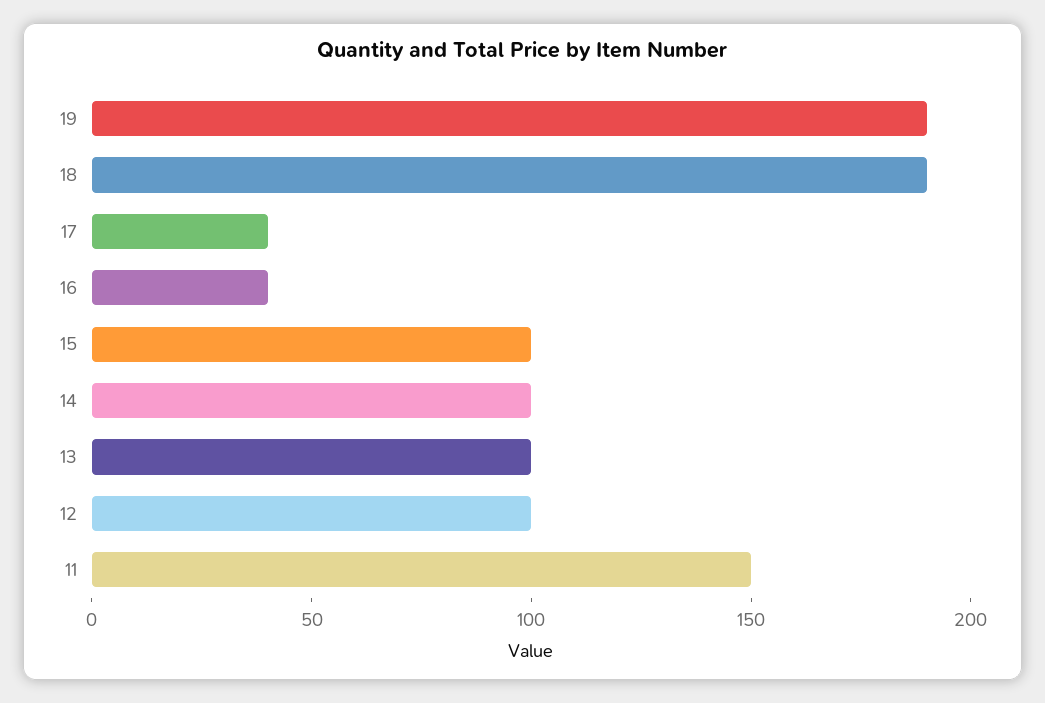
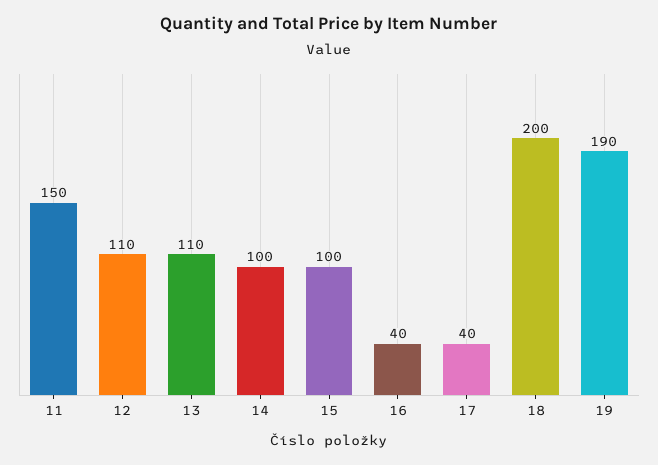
18: 190 -> 200
13: 100 -> 110
12: 100 -> 110

